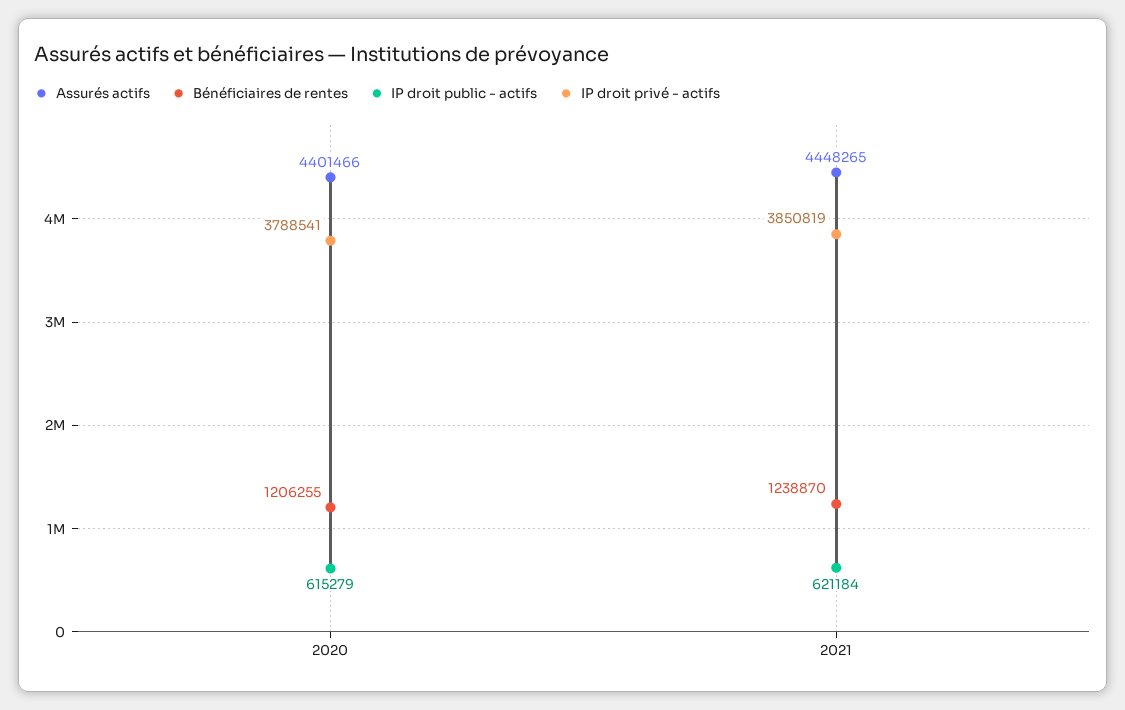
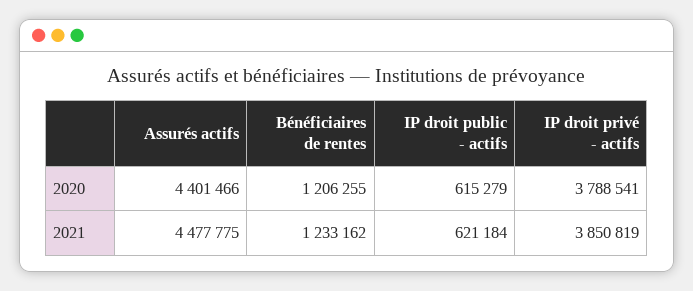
Assurés actifs, 2021: 4448265 -> 4477775
Bénéficiaires de rentes, 2021: 1238870 -> 1233162

